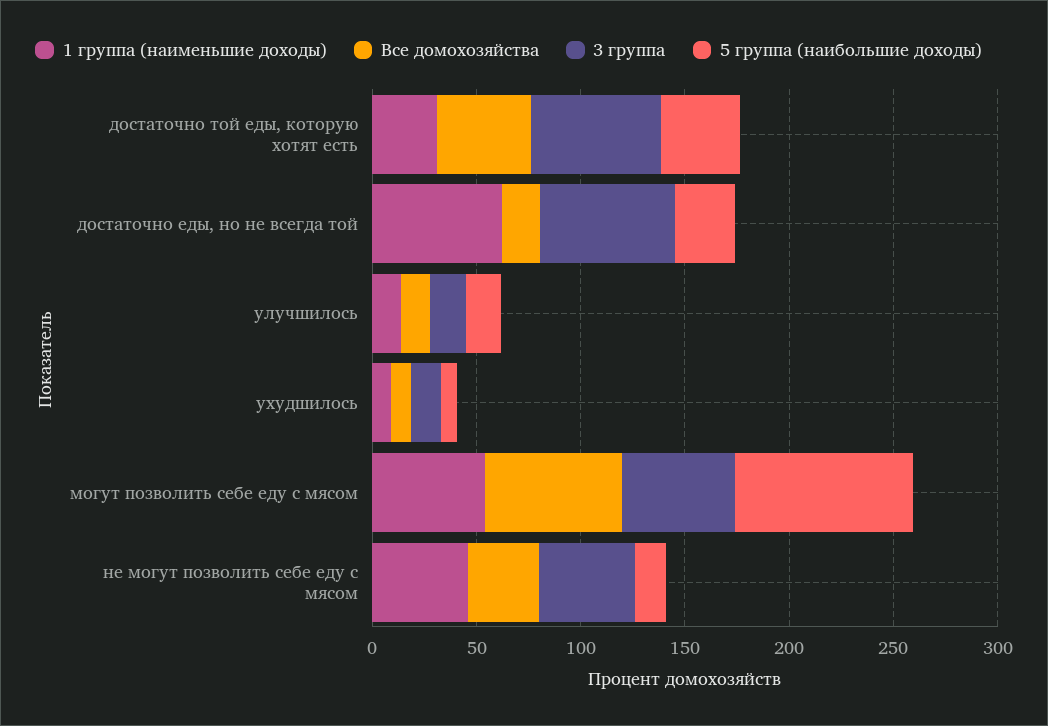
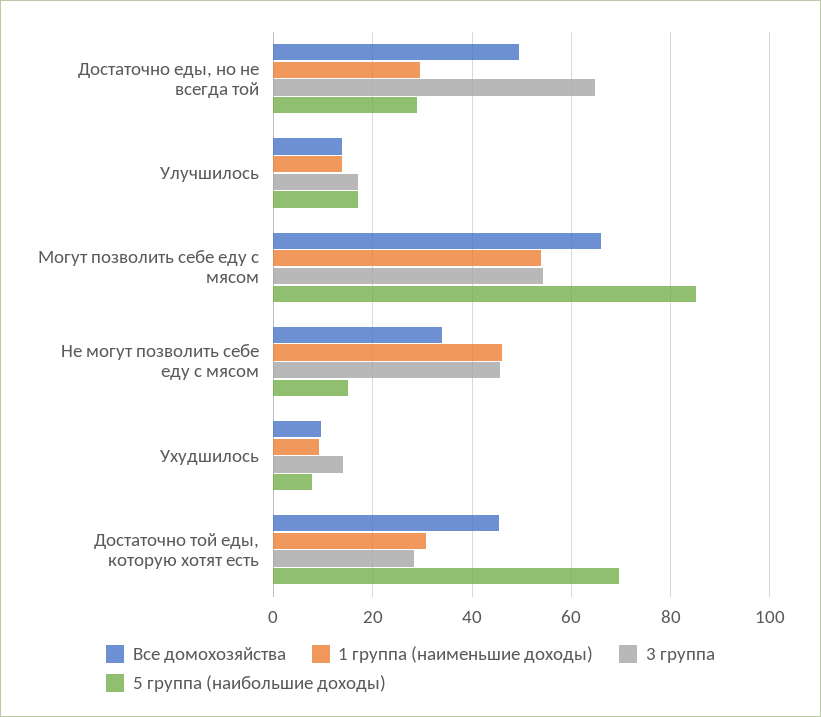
3 группа, достаточно той еды, которую хотят есть: 60 -> 28
5 группа (наибольшие доходы), достаточно той еды, которую хотят есть: 40 -> 70
1 группа (наименьшие доходы), достаточно еды, но не всегда той: 60 -> 30
Все домохозяйства, достаточно еды, но не всегда той: 20 -> 50

